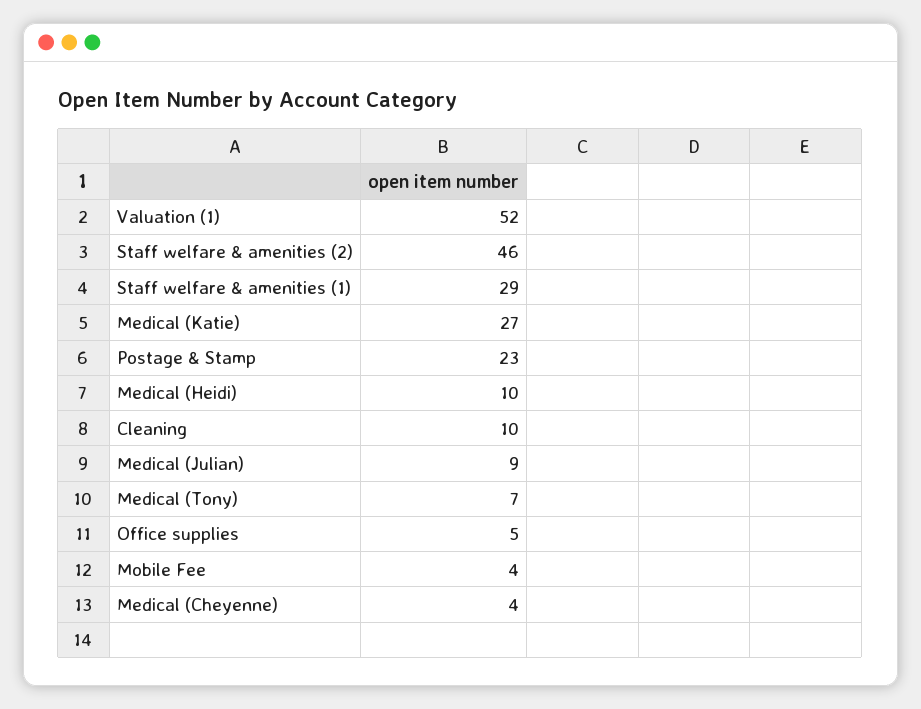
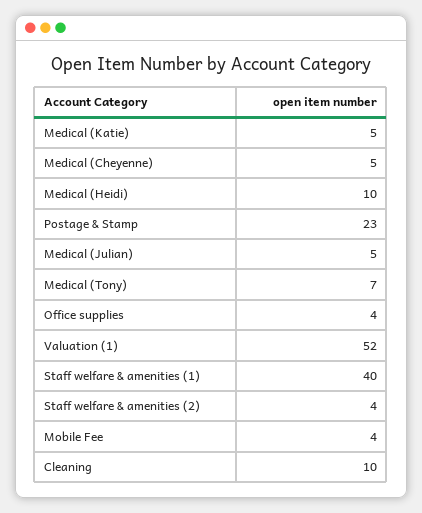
Staff welfare & amenities (2): 46 -> 4
Staff welfare & amenities (1): 29 -> 40
Medical (Katie): 27 -> 5
Medical (Julian): 9 -> 5
Office supplies: 5 -> 4
Medical (Cheyenne): 4 -> 5

